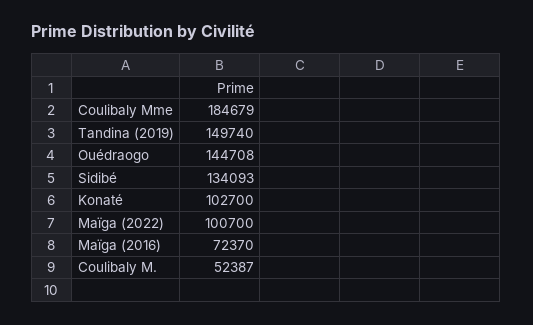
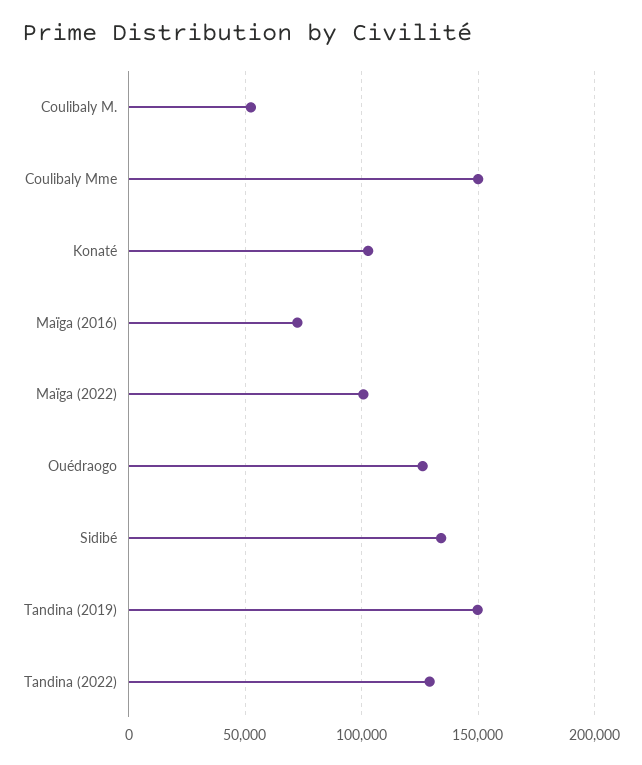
Coulibaly Mme: 184679 -> 150000
Ouédraogo: 144708 -> 125000
Tandina (2022): none -> 130000

